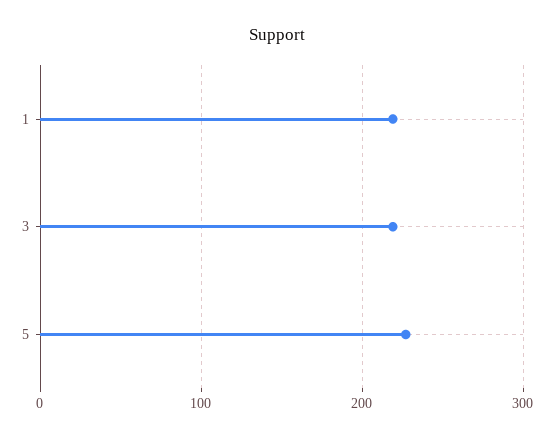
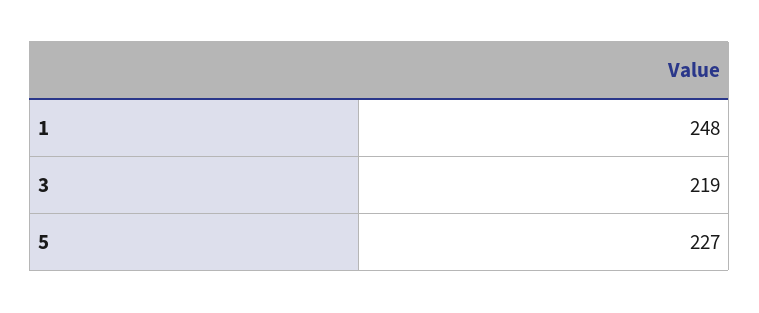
1: 220 -> 248

